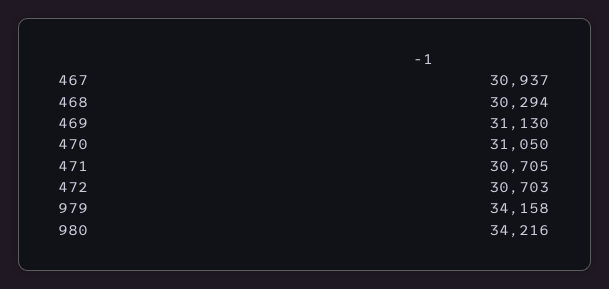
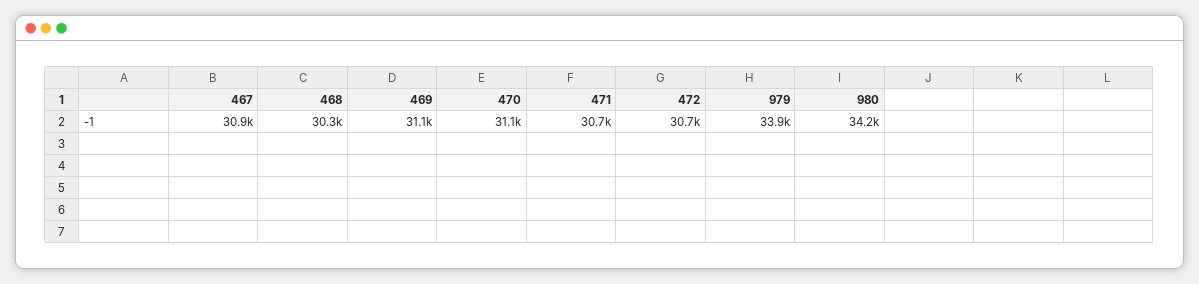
979: 34158 -> 33900

